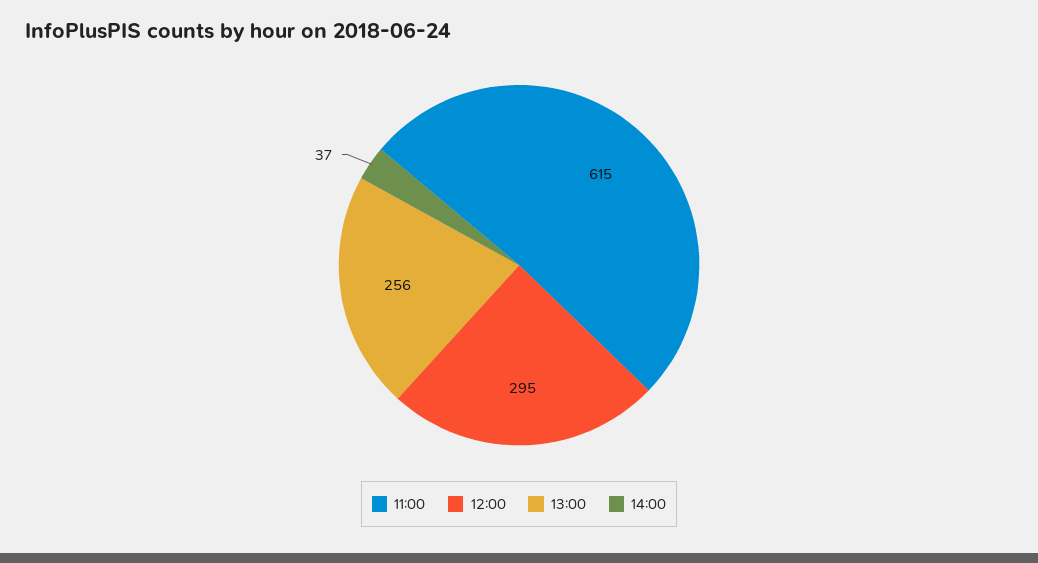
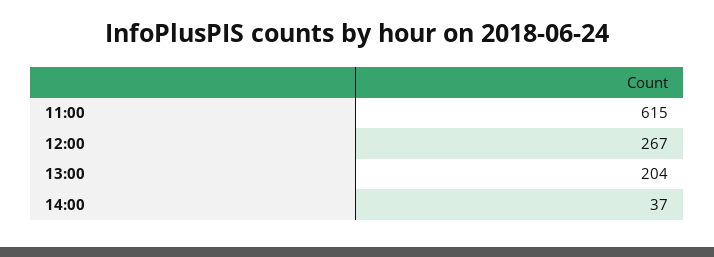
12:00: 295 -> 267
13:00: 256 -> 204

